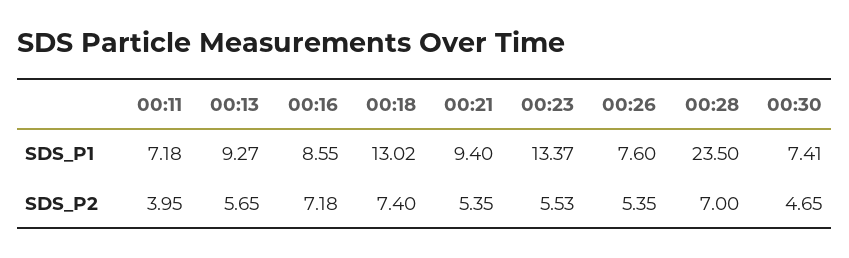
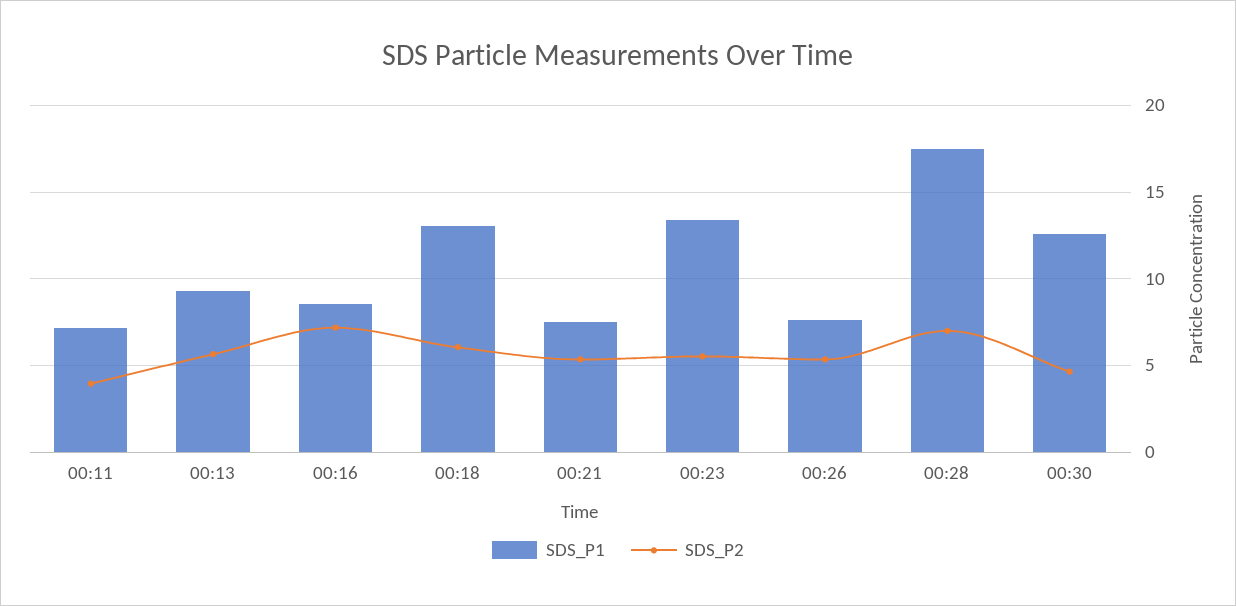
SDS_P1, 00:21: 9.4 -> 7.5
SDS_P1, 00:28: 23.5 -> 17.5
SDS_P1, 00:30: 7.41 -> 12.5
SDS_P2, 00:18: 7.4 -> 6

